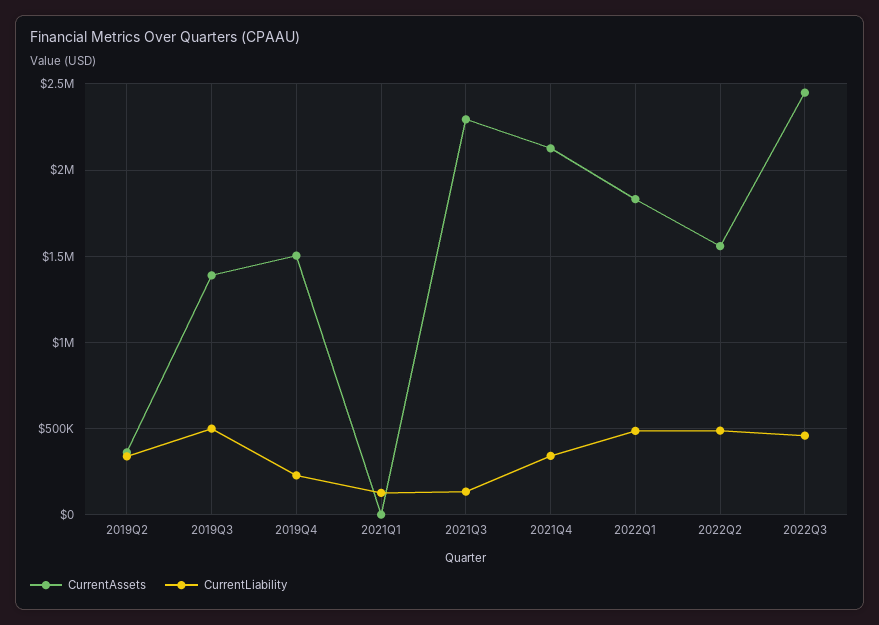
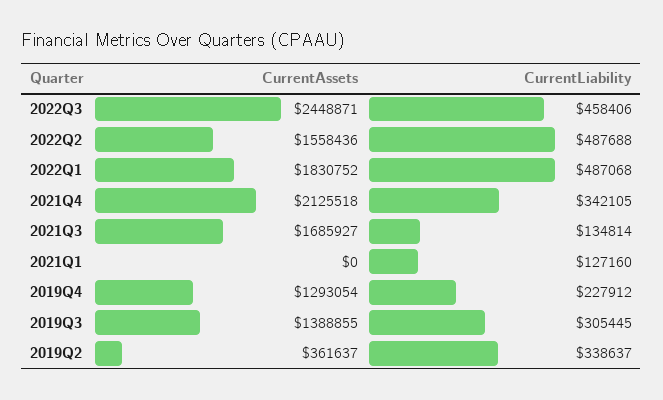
CurrentLiability, 2019Q3: 500000 -> 305445
CurrentAssets, 2019Q4: 1500000 -> 1293054
CurrentAssets, 2021Q3: 2300000 -> 1685927

